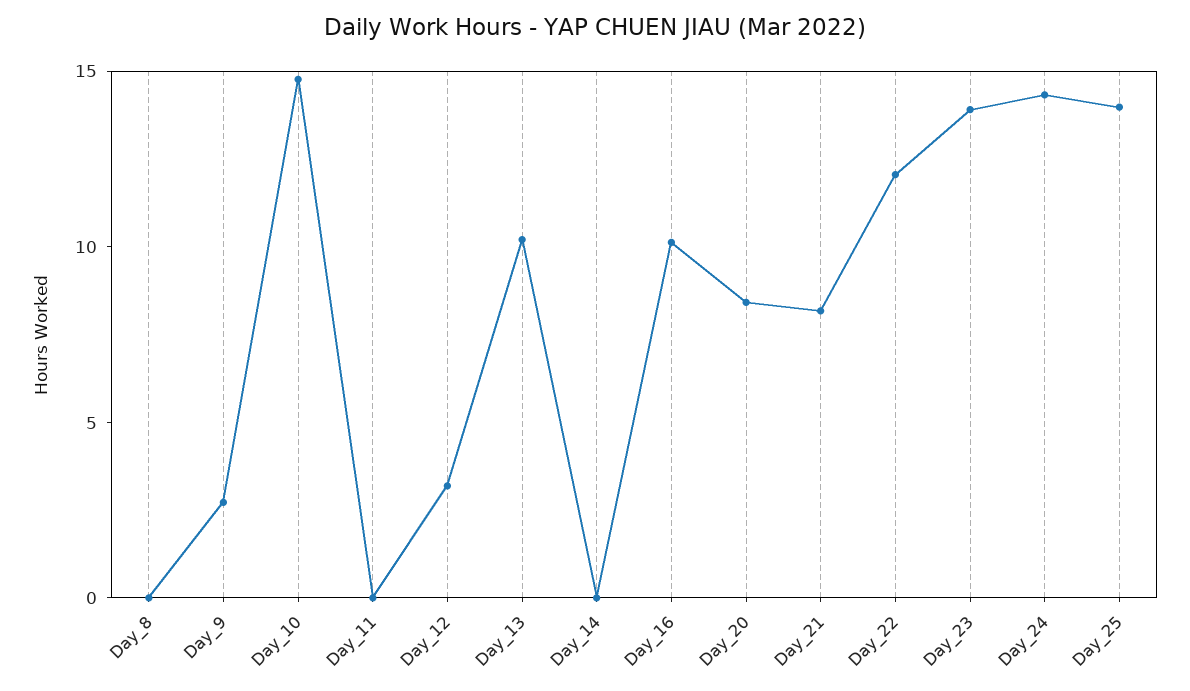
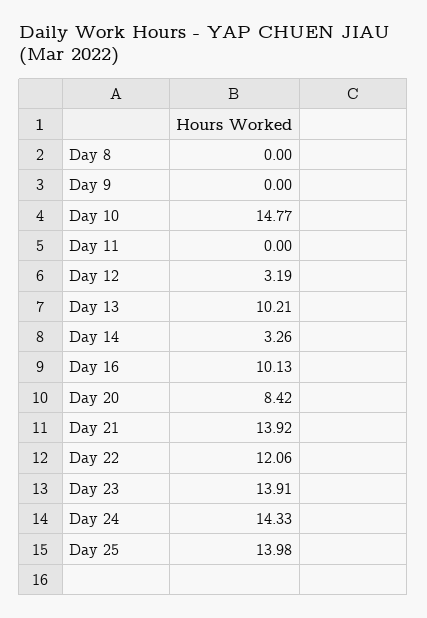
Day_9: 3 -> 0
Day_14: 0 -> 3.26
Day_21: 8 -> 13.92

